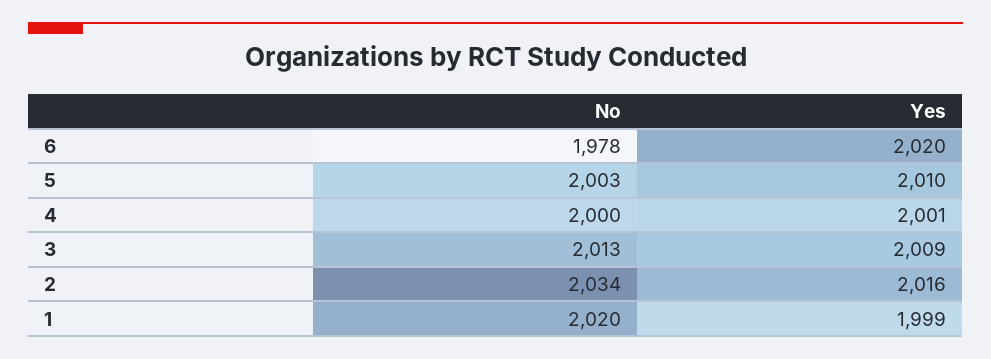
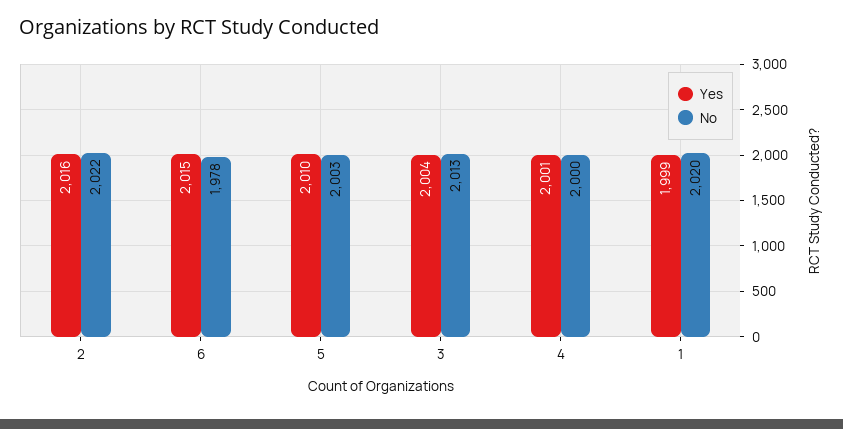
Yes, 6: 2020 -> 2015
Yes, 3: 2009 -> 2004
No, 2: 2034 -> 2022

